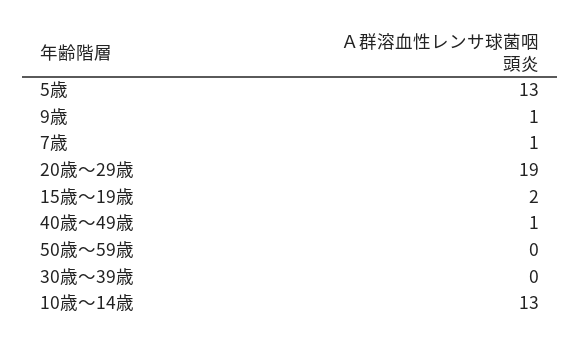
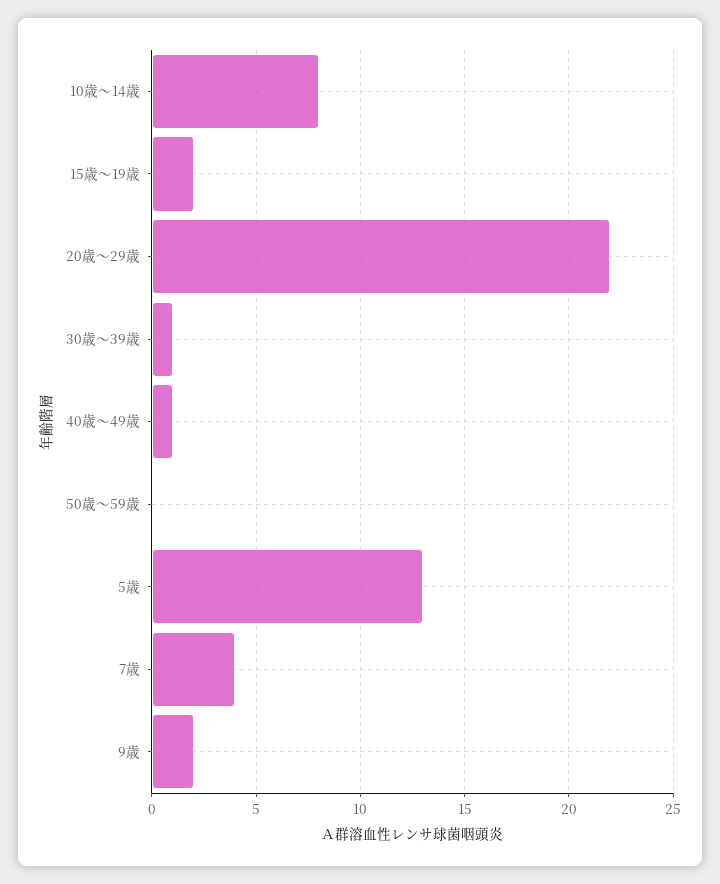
9歳: 1 -> 2
7歳: 1 -> 4
20歳～29歳: 19 -> 22
30歳～39歳: 0 -> 1
10歳～14歳: 13 -> 8

